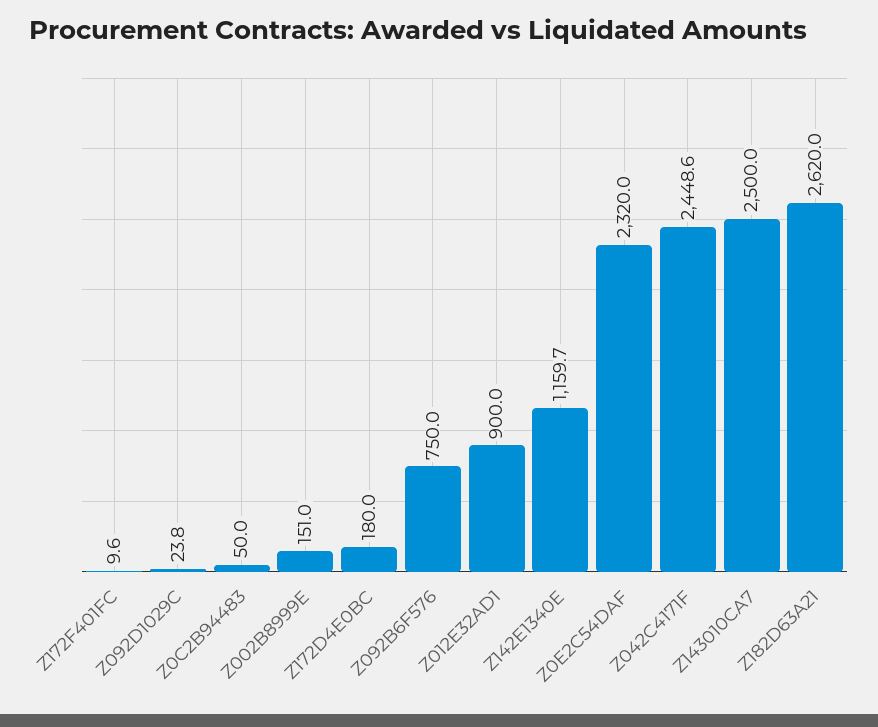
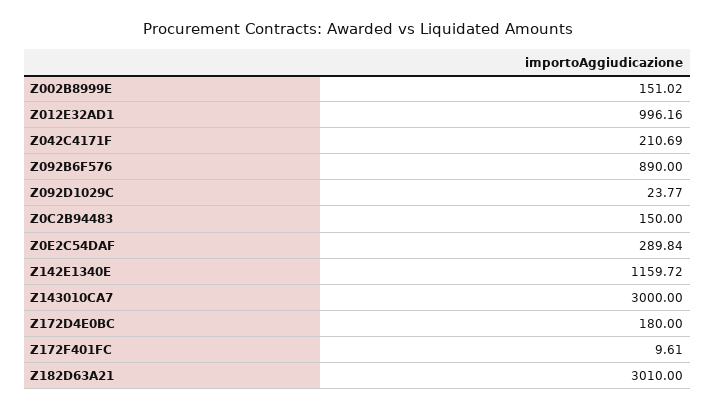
Z0C2B94483: 50 -> 150
Z092B6F576: 750 -> 890
Z012E32AD1: 900 -> 996.16
Z0E2C54DAF: 2320 -> 289.84
Z042C4171F: 2448.6 -> 210.69
Z143010CA7: 2500 -> 3000
Z182D63A21: 2620 -> 3010

